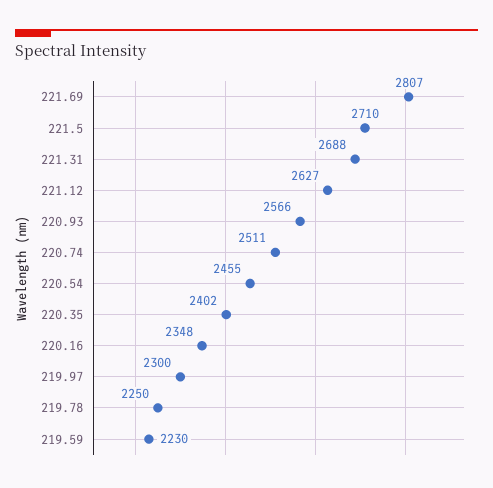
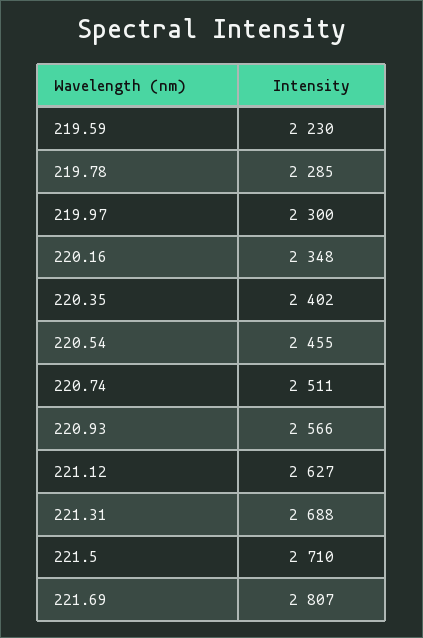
219.78: 2250 -> 2285

